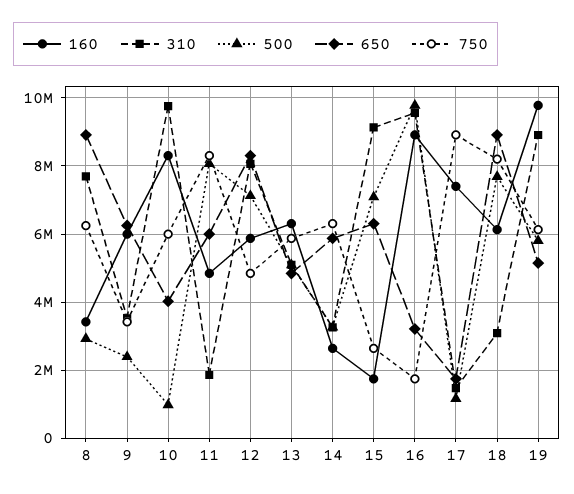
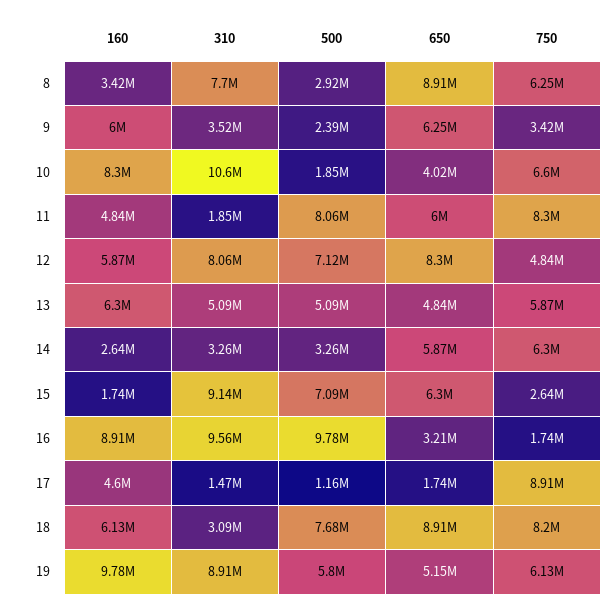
310, 10: 9800000 -> 10600000
500, 10: 1000000 -> 1850000
750, 10: 6000000 -> 6600000
160, 17: 7400000 -> 4600000

